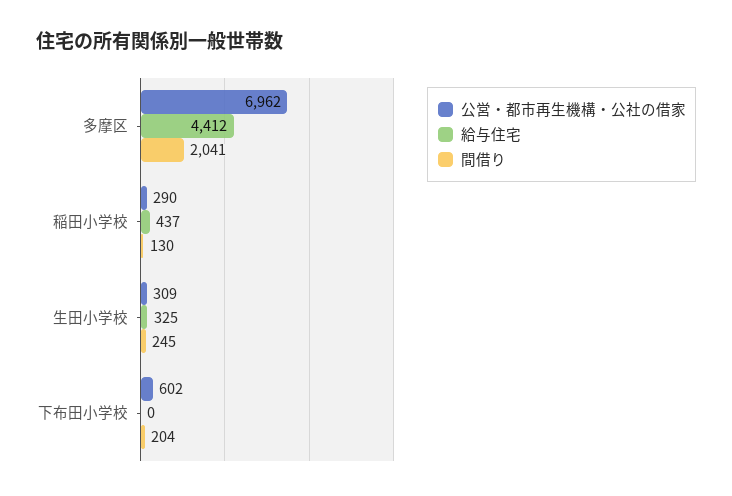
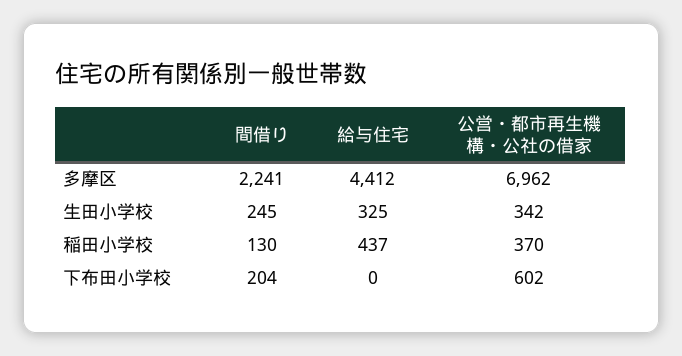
間借り, 多摩区: 2041 -> 2241
公営・都市再生機構・公社の借家, 稲田小学校: 290 -> 370
公営・都市再生機構・公社の借家, 生田小学校: 309 -> 342

